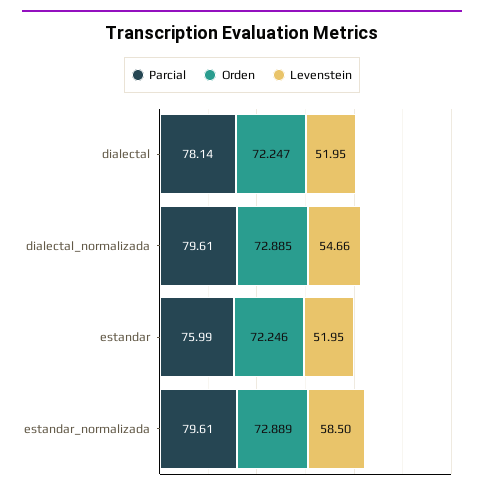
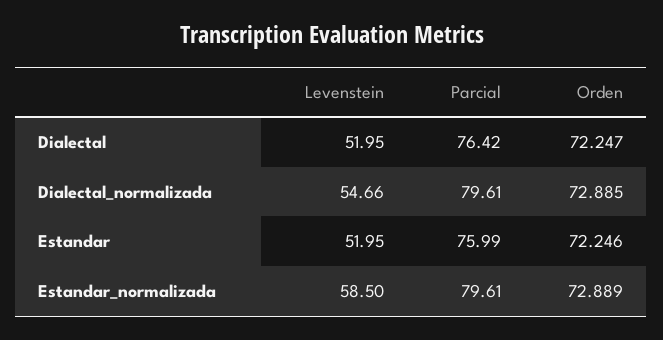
Parcial, dialectal: 78.14 -> 76.42

